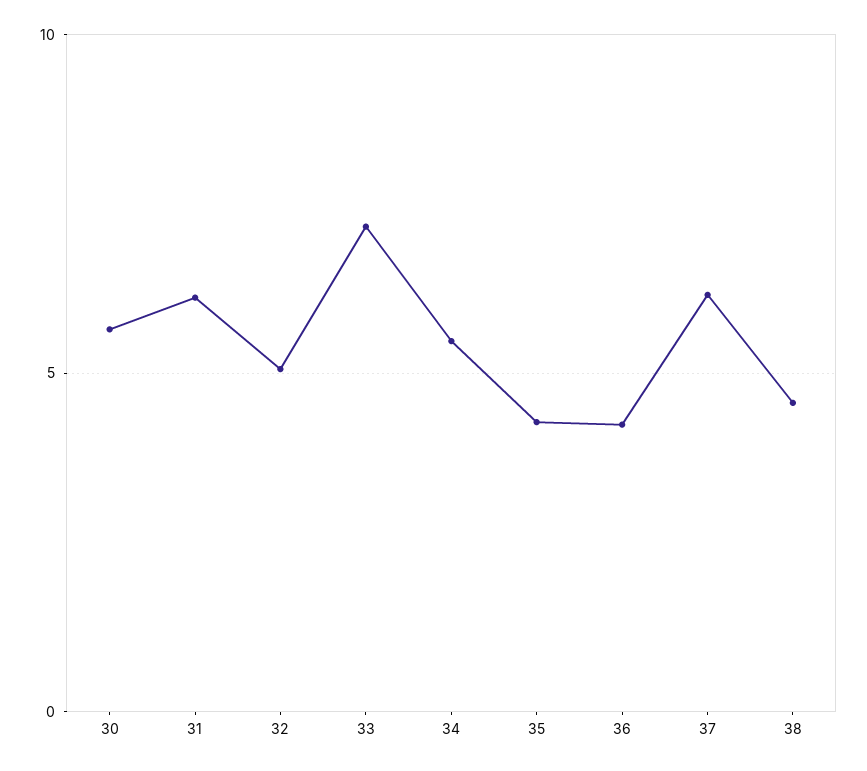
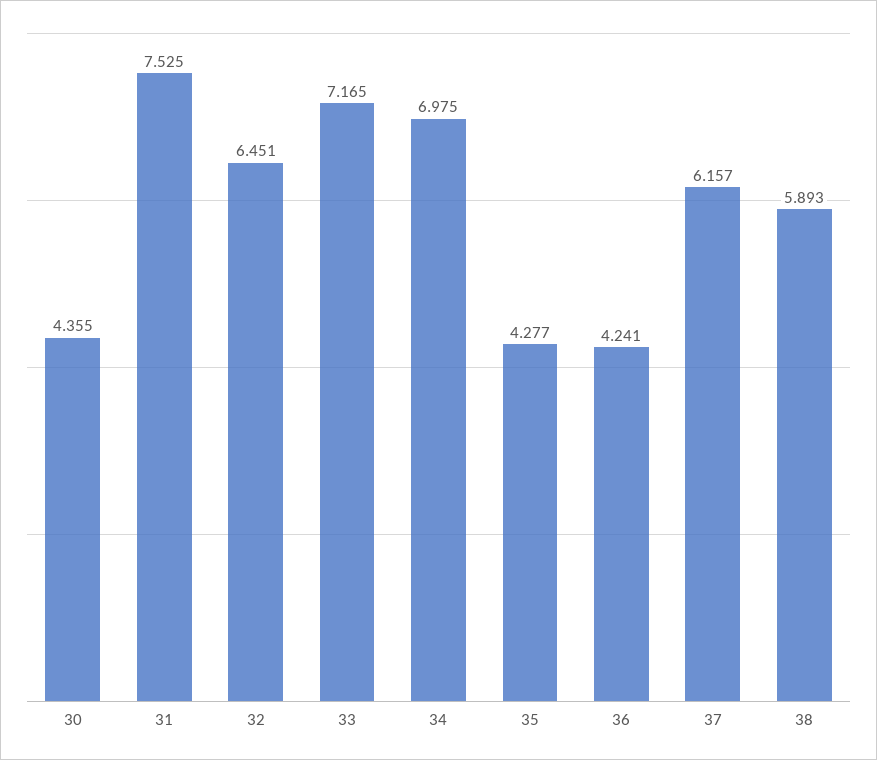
30: 5.5 -> 4.355
31: 6 -> 7.525
32: 5 -> 6.451
34: 5.5 -> 6.975
38: 4.5 -> 5.893

